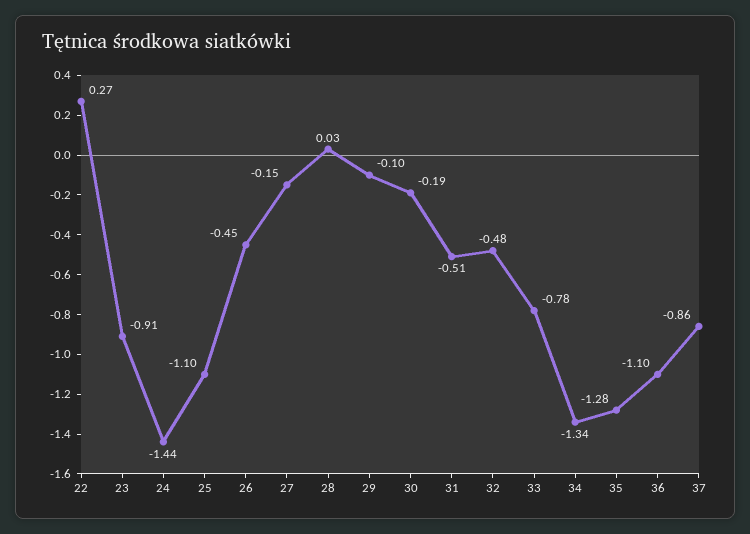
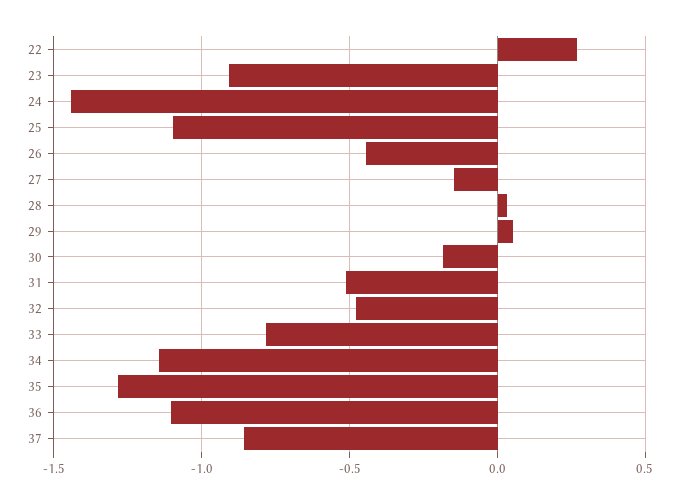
29: -0.1 -> 0.05
34: -1.34 -> -1.15

